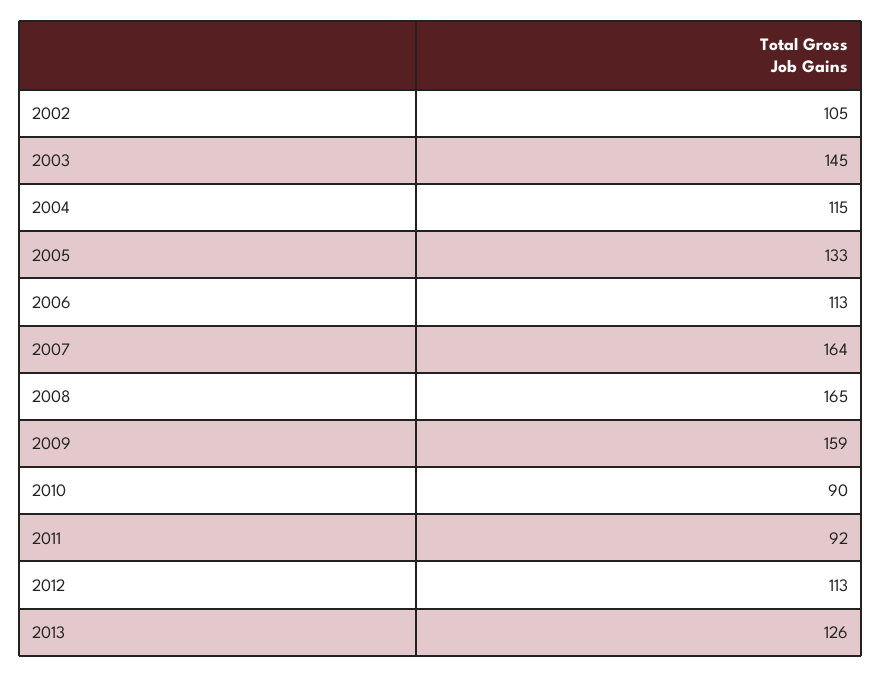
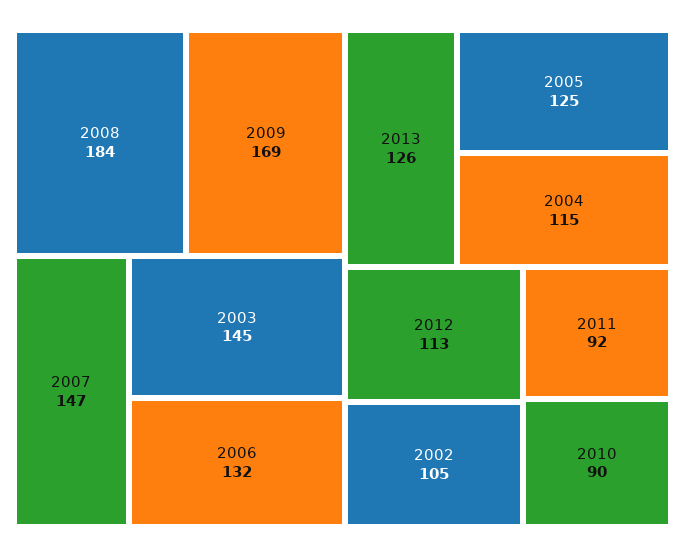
2005: 133 -> 125
2006: 113 -> 132
2007: 164 -> 147
2008: 165 -> 184
2009: 159 -> 169

